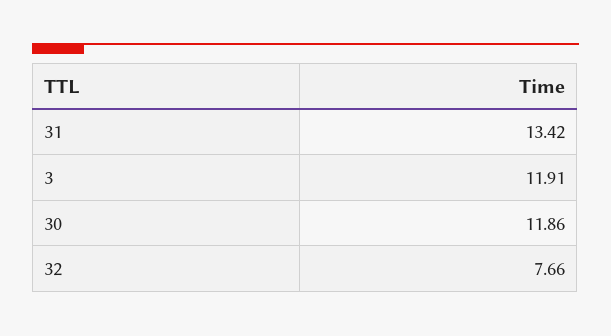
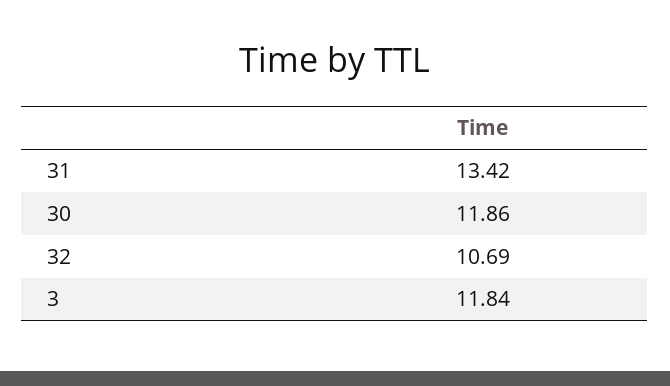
3: 11.91 -> 11.84
32: 7.66 -> 10.69

